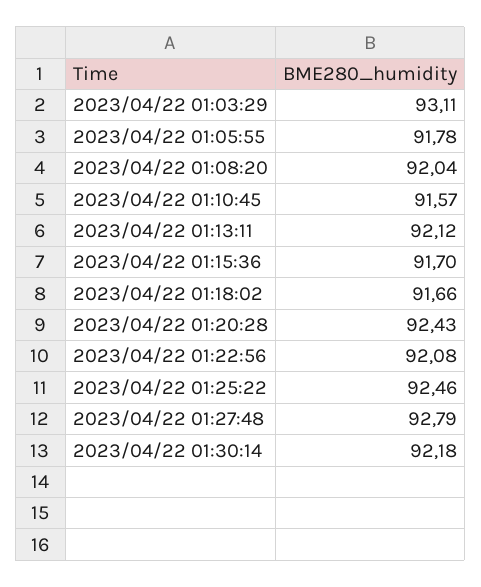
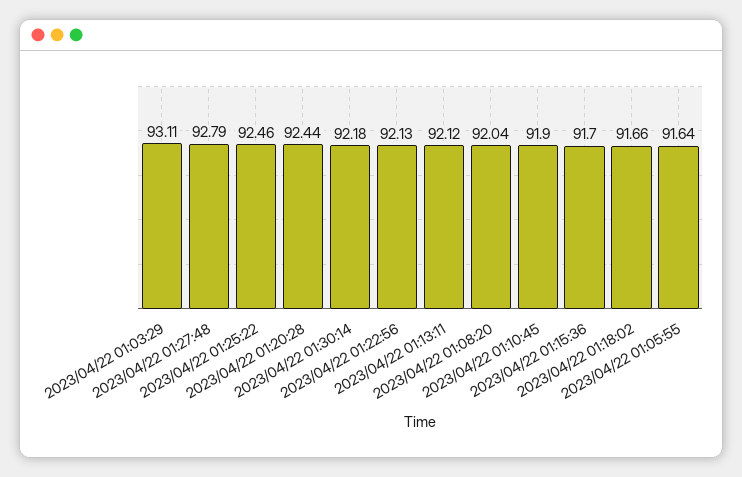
2023/04/22 01:05:55: 91.78 -> 91.64
2023/04/22 01:10:45: 91.57 -> 91.9
2023/04/22 01:20:28: 92.43 -> 92.44
2023/04/22 01:22:56: 92.08 -> 92.13

